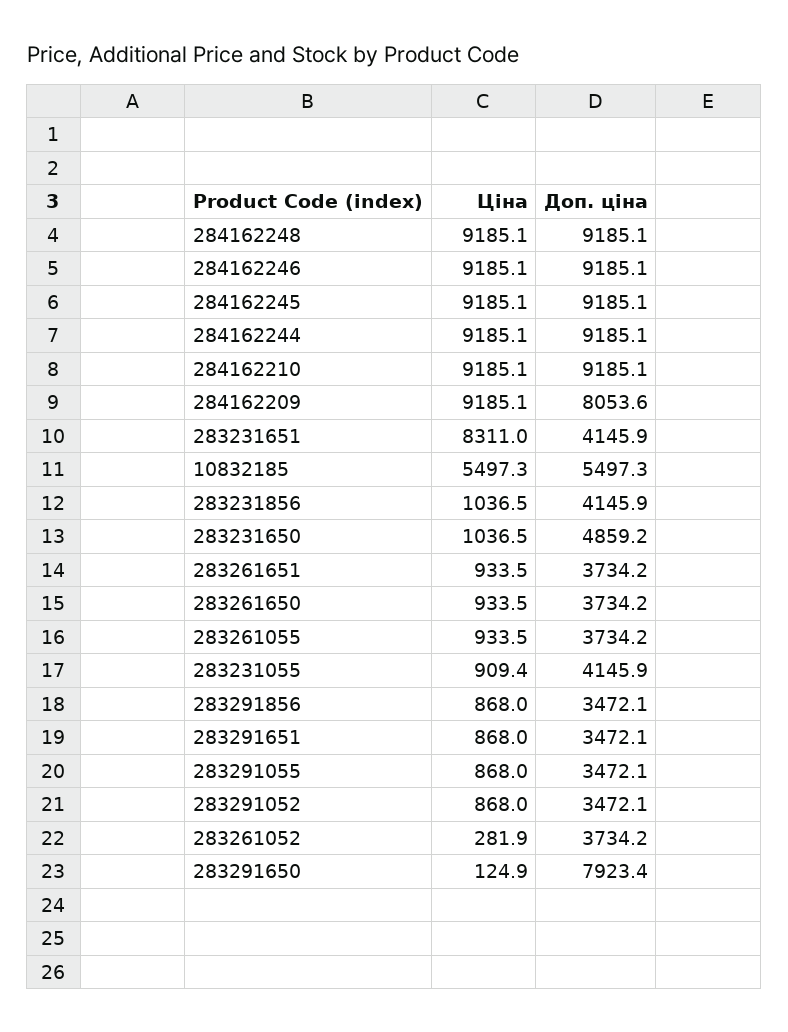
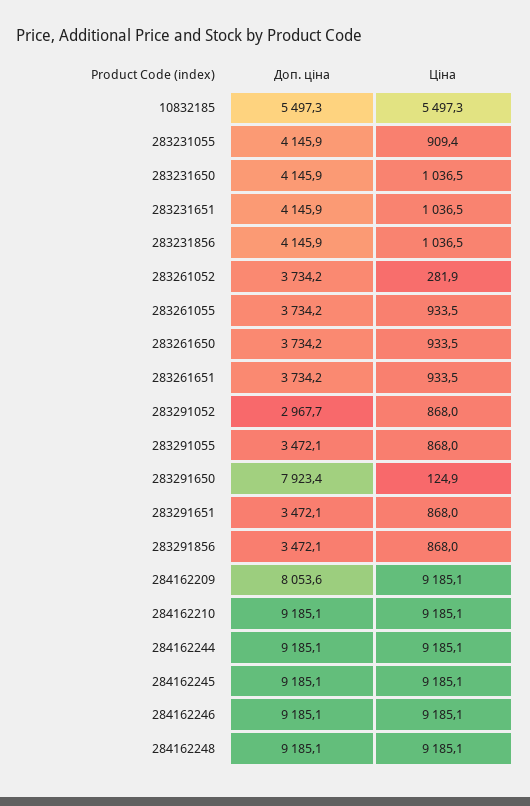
Ціна, 283231651: 8311 -> 1036.5
Доп. ціна, 283231650: 4859.2 -> 4145.9
Доп. ціна, 283291052: 3472.1 -> 2967.7

